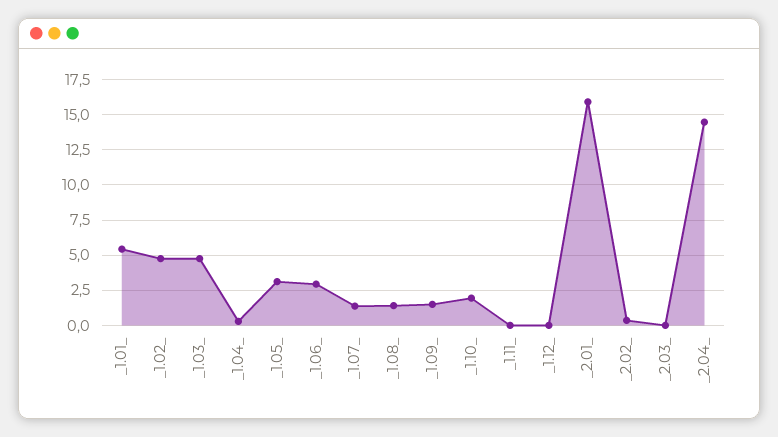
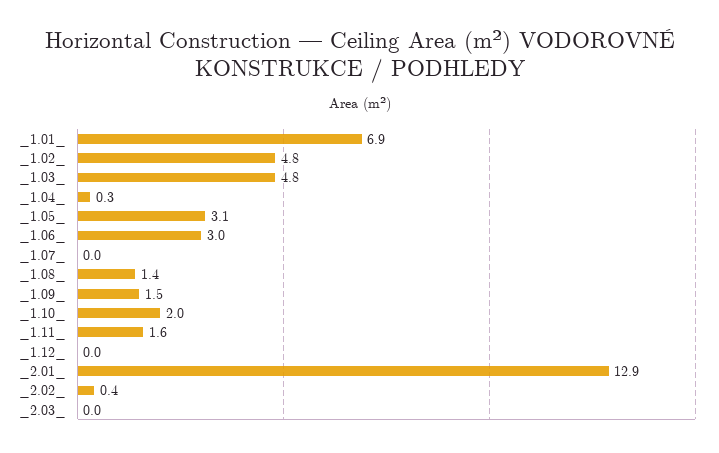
_1.01_: 5.5 -> 6.9
_1.07_: 1.5 -> 0
_1.11_: 0 -> 1.6
_2.01_: 16 -> 12.9
_2.04_: 14.5 -> none

